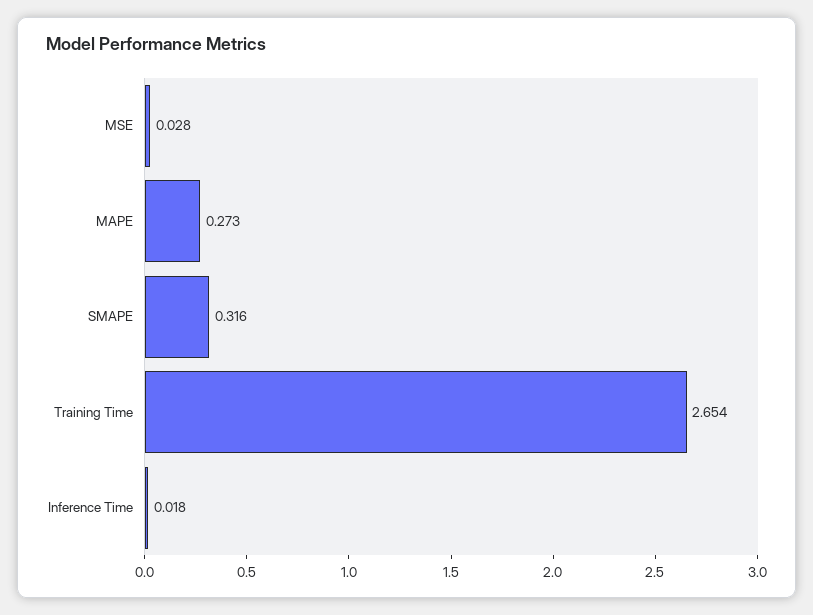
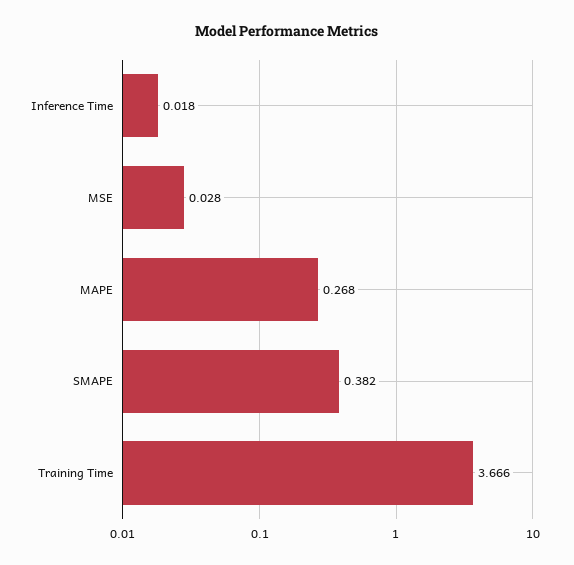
MAPE: 0.273 -> 0.268
SMAPE: 0.316 -> 0.382
Training Time: 2.654 -> 3.666

